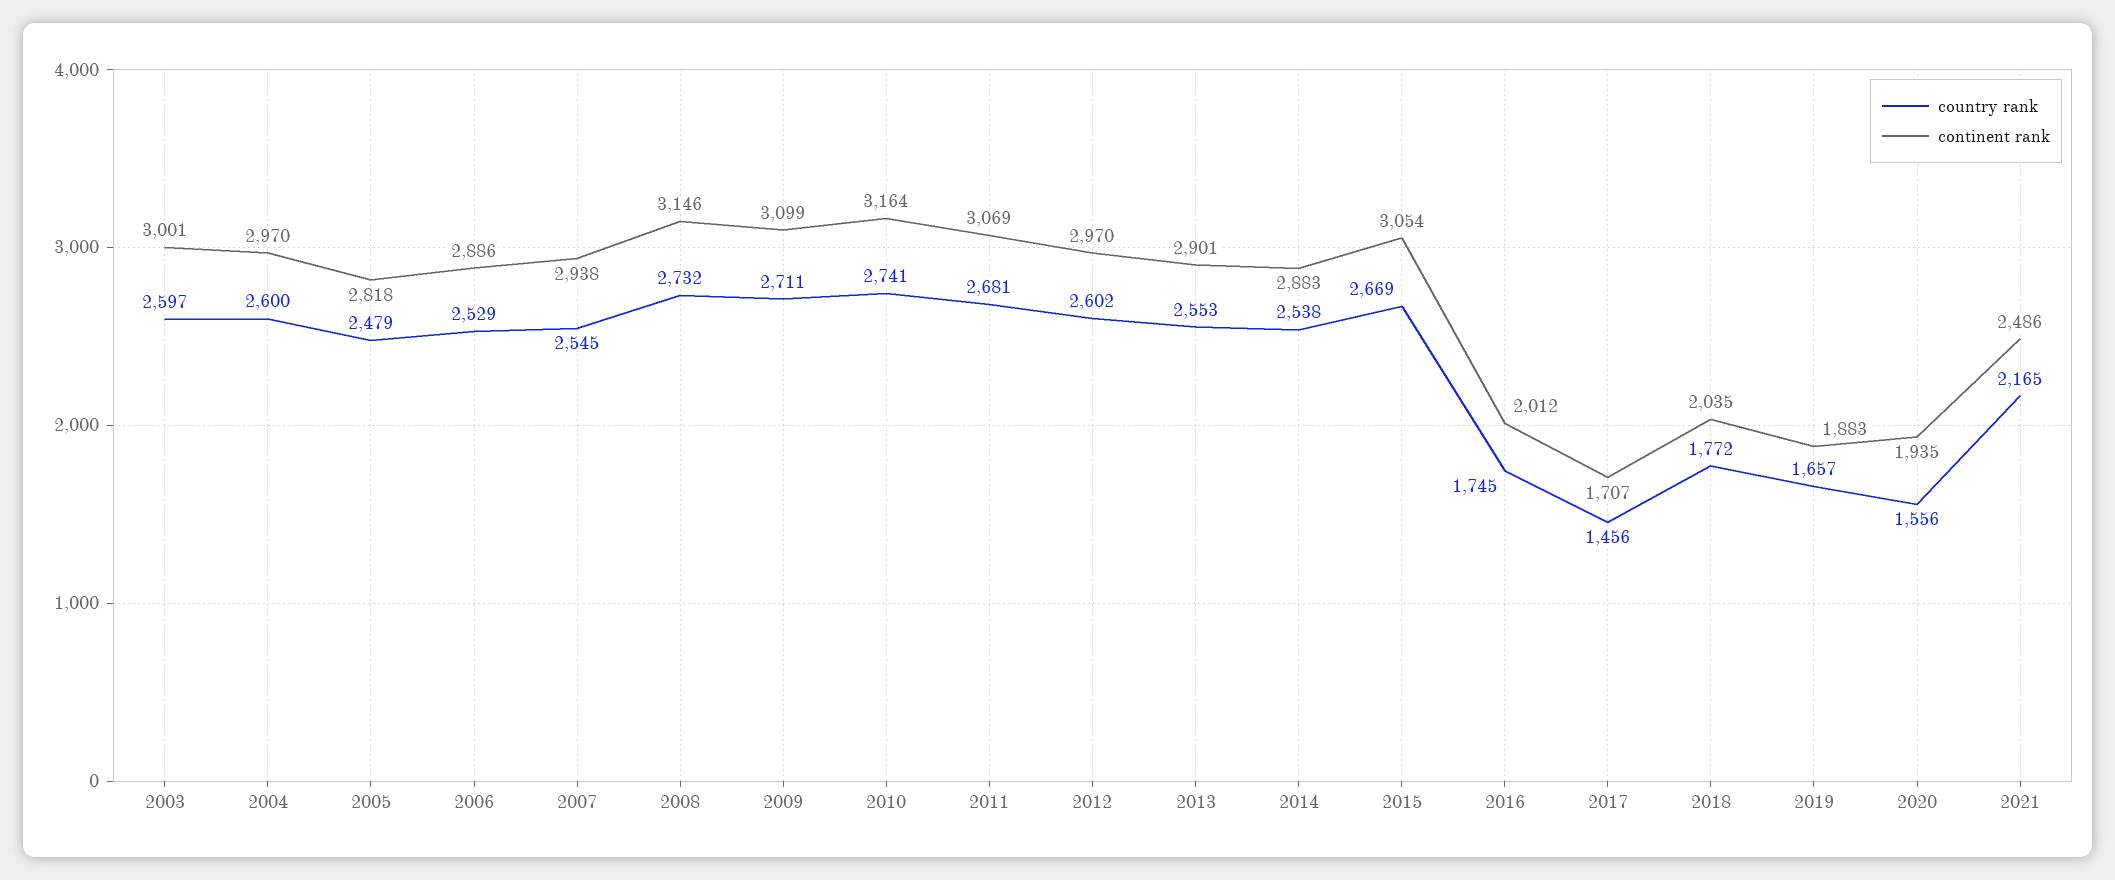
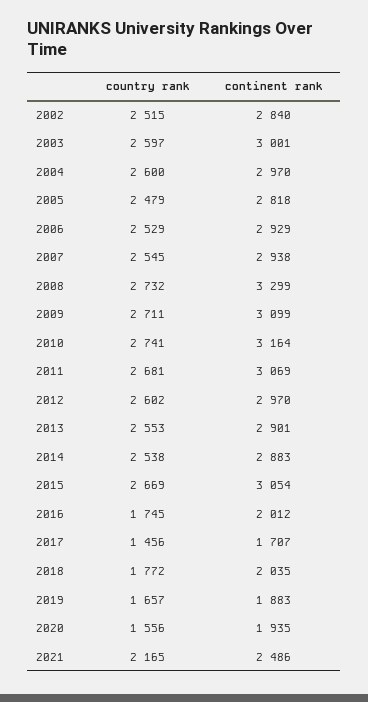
continent rank, 2006: 2886 -> 2929
continent rank, 2008: 3146 -> 3299
country rank, 2002: none -> 2515
continent rank, 2002: none -> 2840

